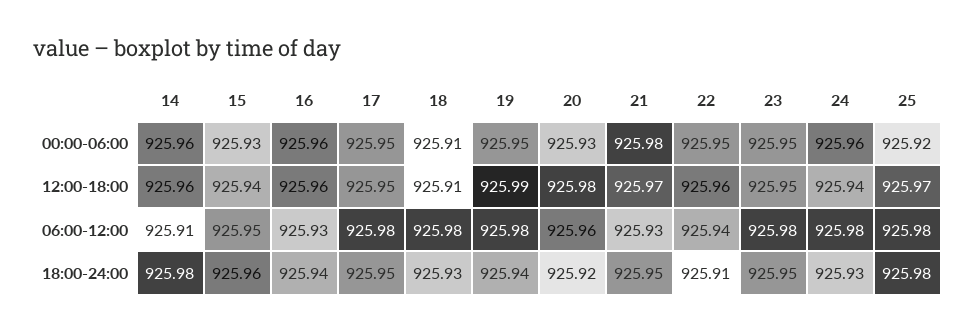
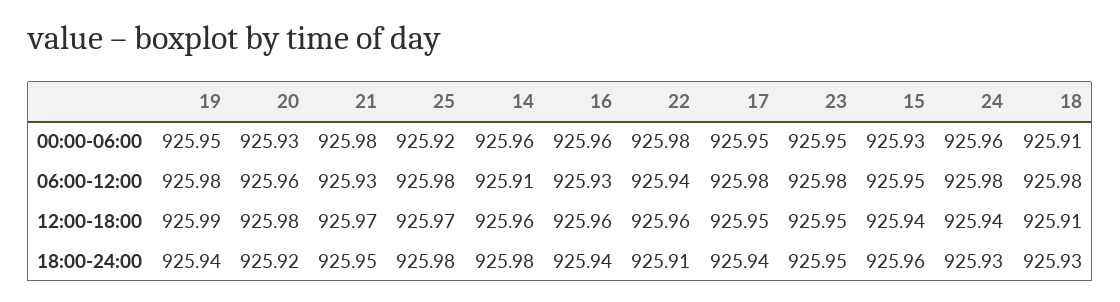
22, 00:00-06:00: 925.95 -> 925.98
17, 18:00-24:00: 925.95 -> 925.94

